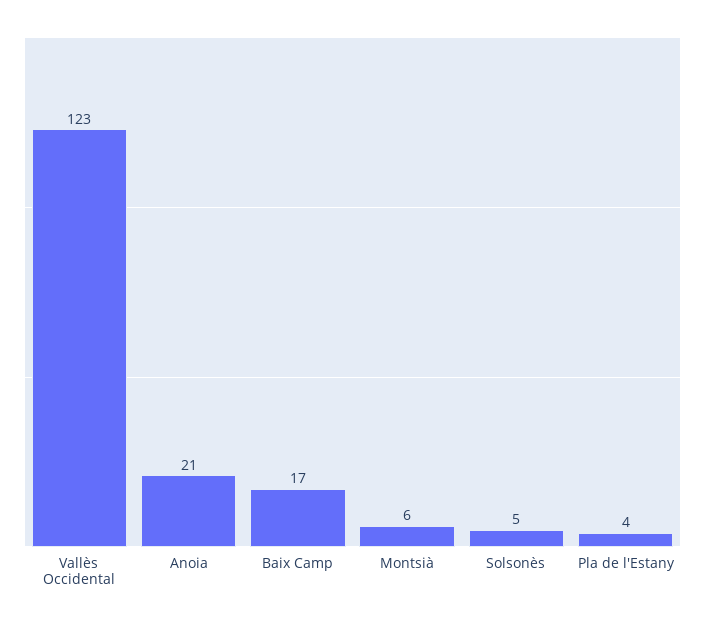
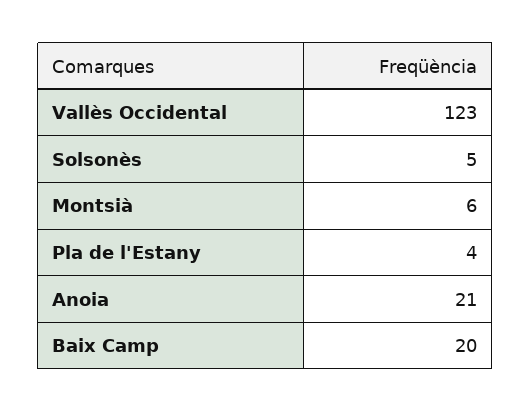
Baix Camp: 17 -> 20

